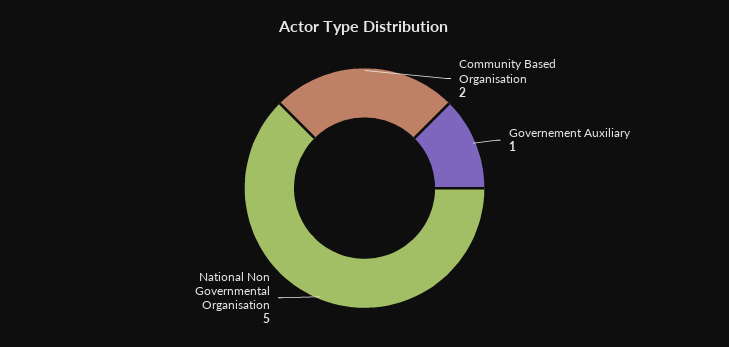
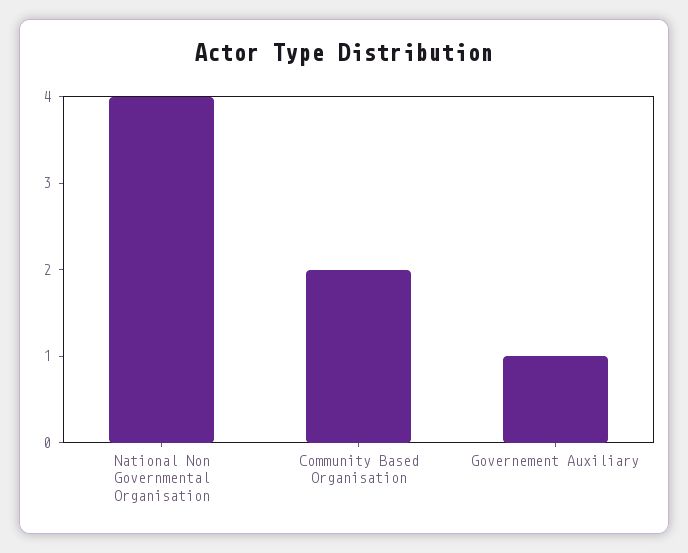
National Non Governmental Organisation: 5 -> 4

